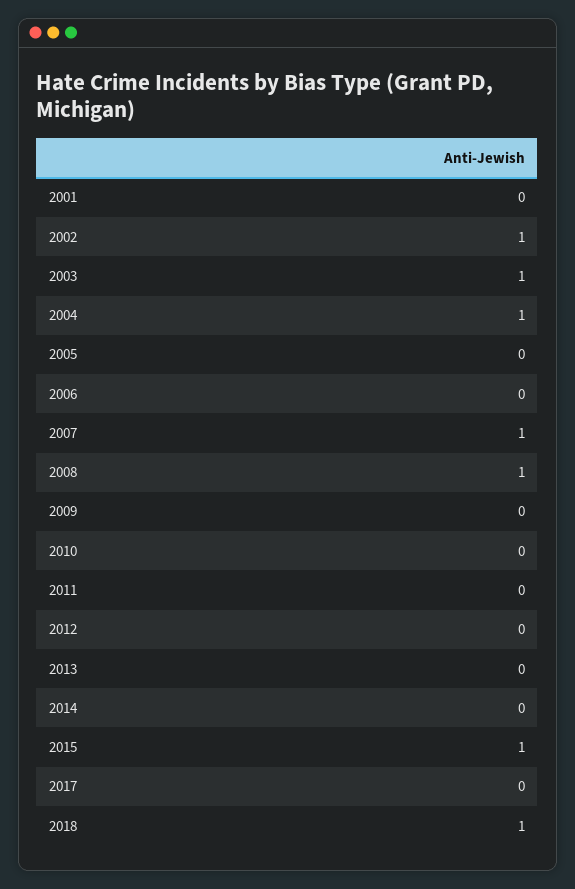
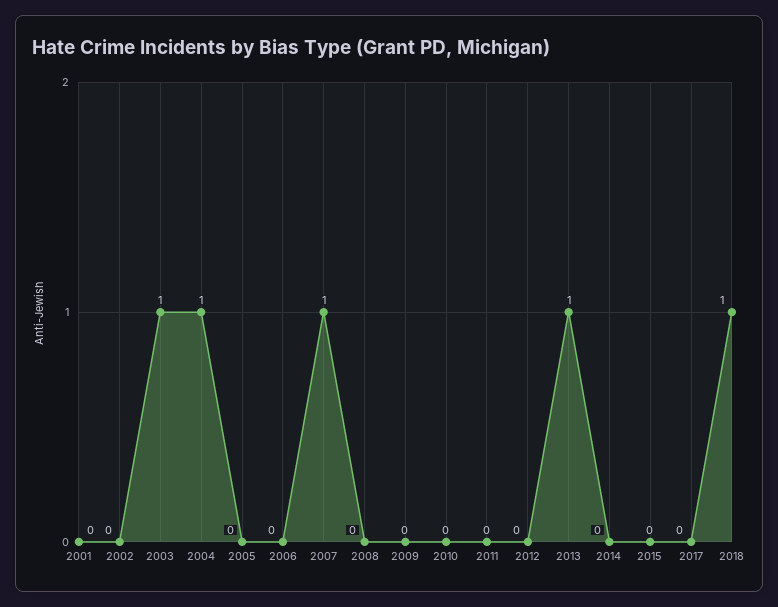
2002: 1 -> 0
2008: 1 -> 0
2013: 0 -> 1
2015: 1 -> 0

